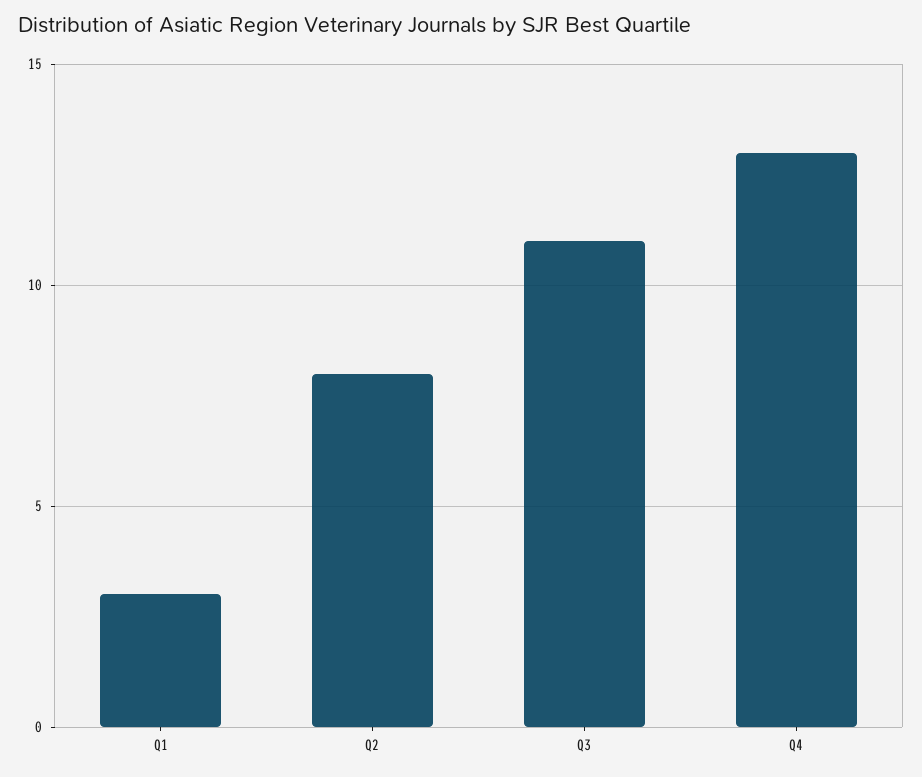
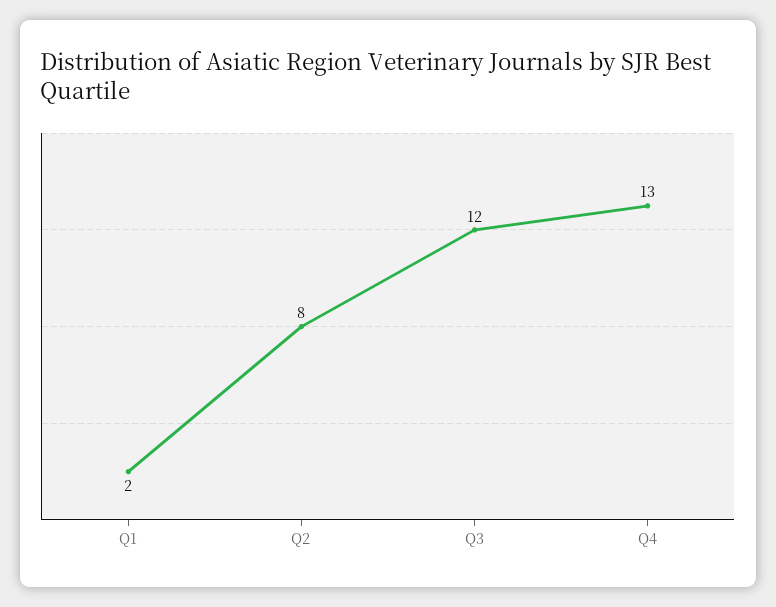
Q1: 3 -> 2
Q3: 11 -> 12

